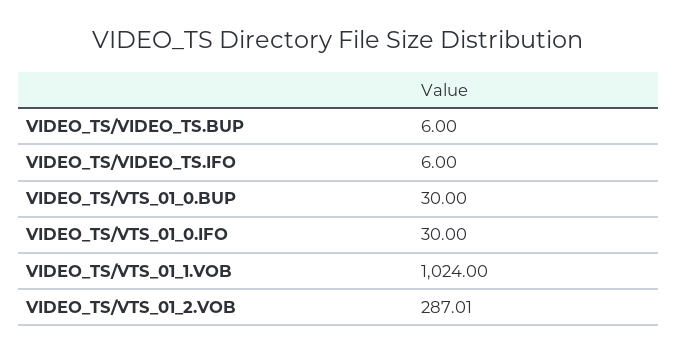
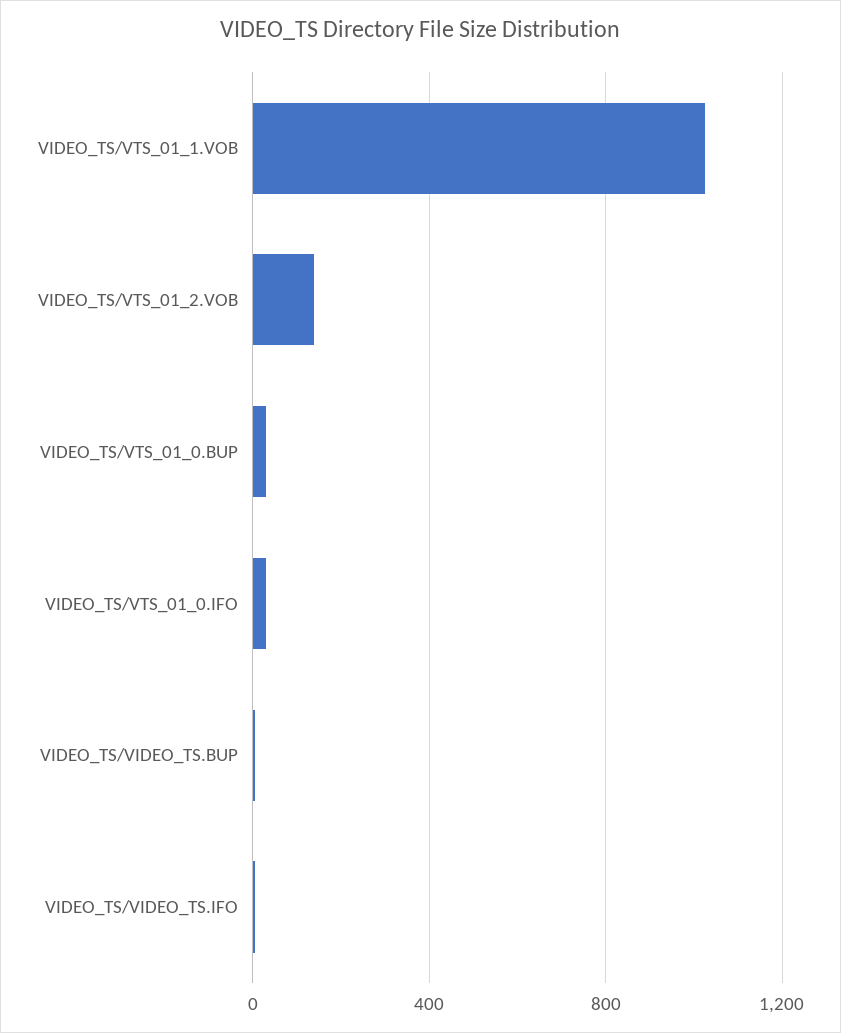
VIDEO_TS/VTS_01_2.VOB: 287.01 -> 150

